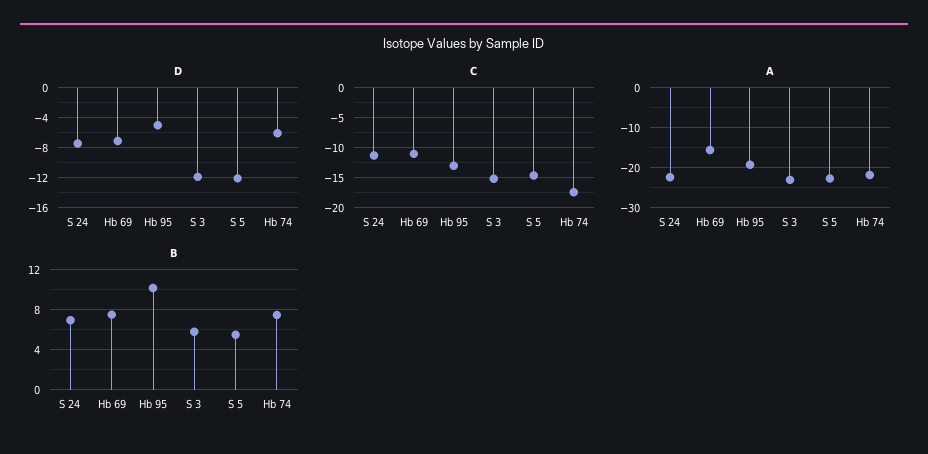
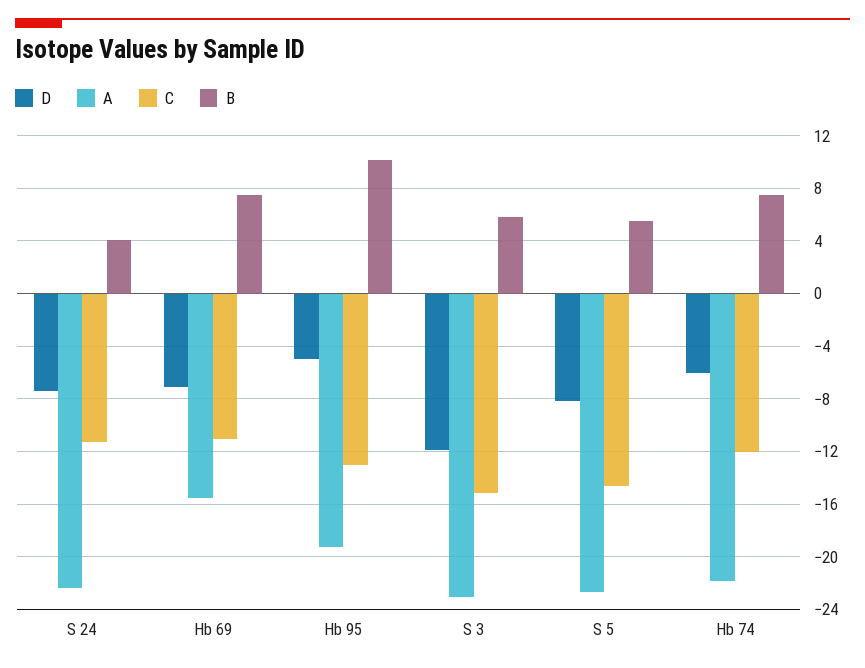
D, S 5: -12 -> -8
C, Hb 74: -17.5 -> -12
B, S 24: 7 -> 4

